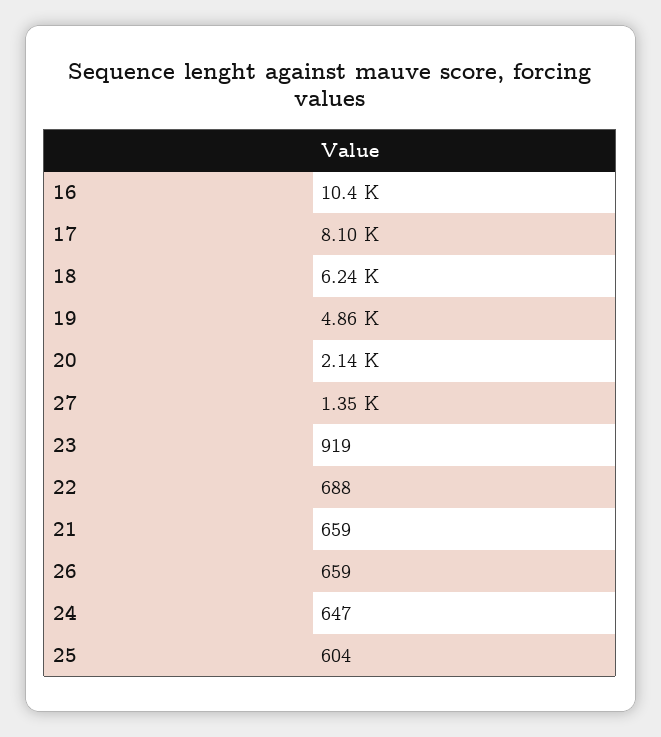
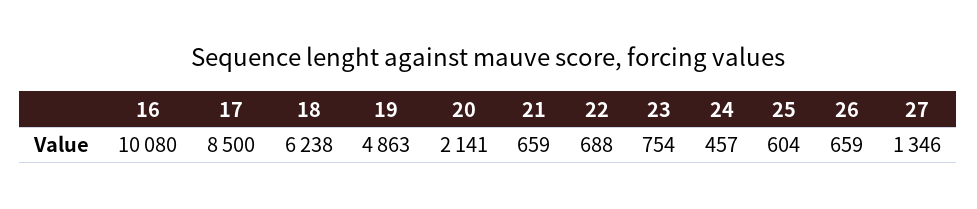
16: 10400 -> 10080
17: 8100 -> 8500
23: 919 -> 754
24: 647 -> 457

